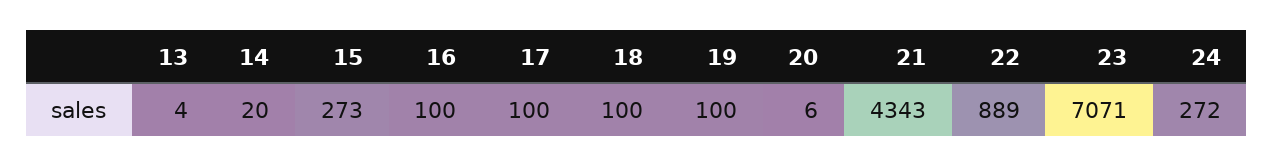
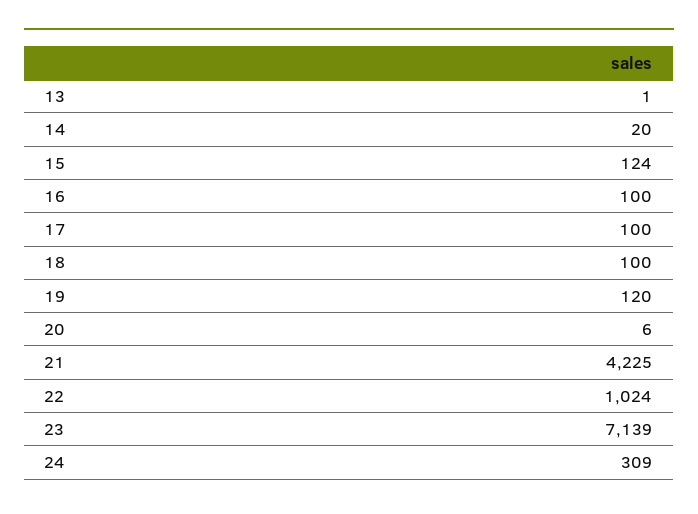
13: 4 -> 1
15: 273 -> 124
19: 100 -> 120
21: 4343 -> 4225
22: 889 -> 1024
23: 7071 -> 7139
24: 272 -> 309

